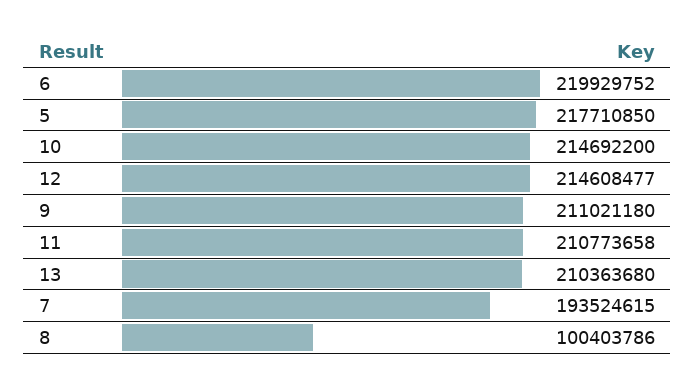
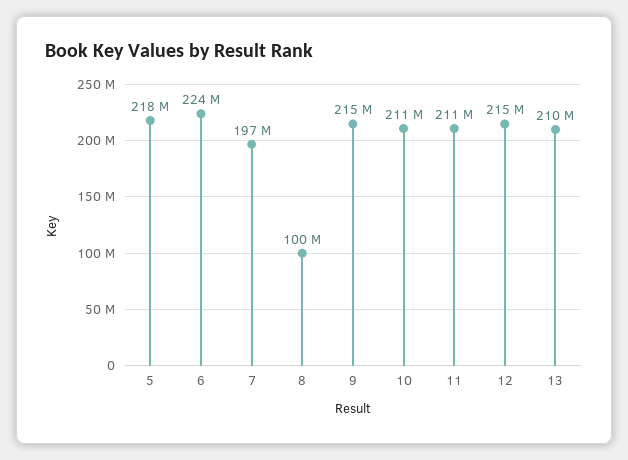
6: 219929752 -> 224000000
10: 214692200 -> 211000000
9: 211021180 -> 215000000
7: 193524615 -> 197000000

